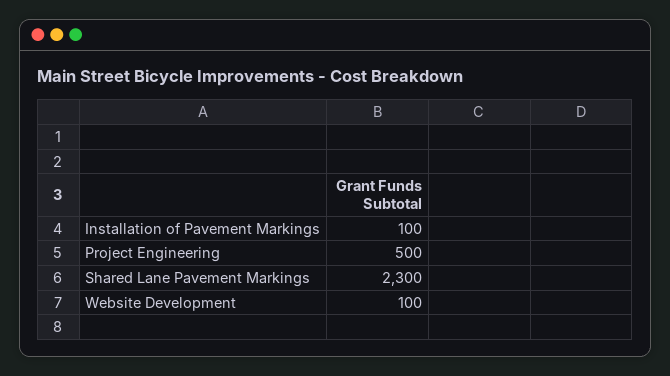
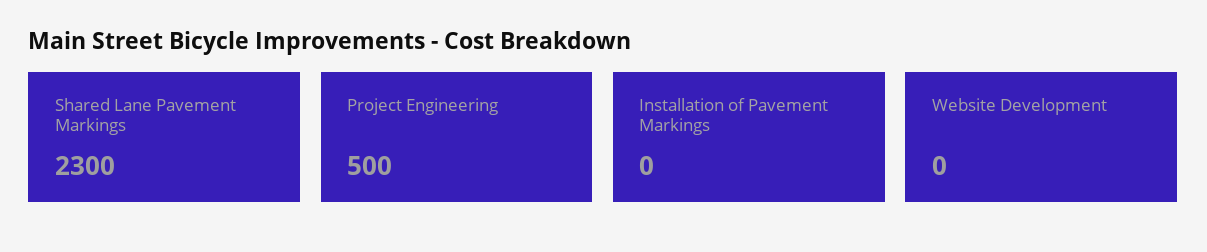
Installation of Pavement Markings: 100 -> 0
Website Development: 100 -> 0

